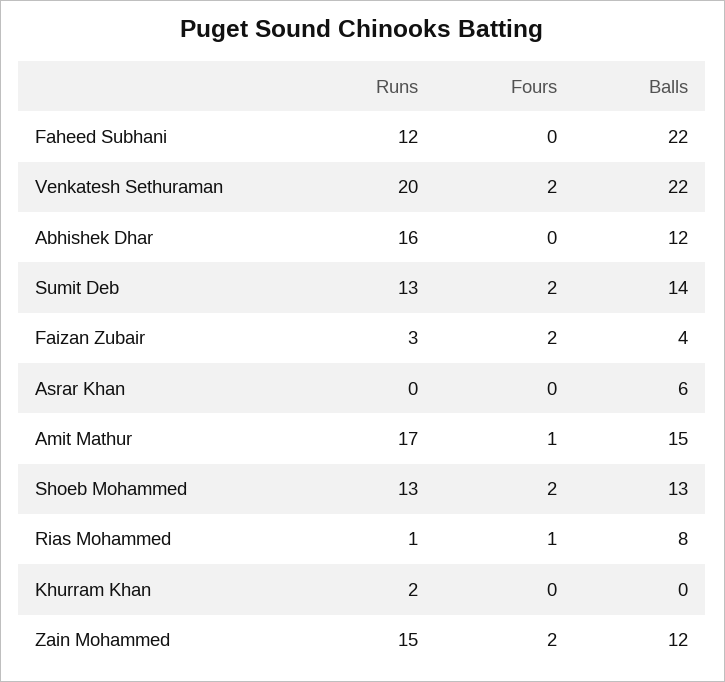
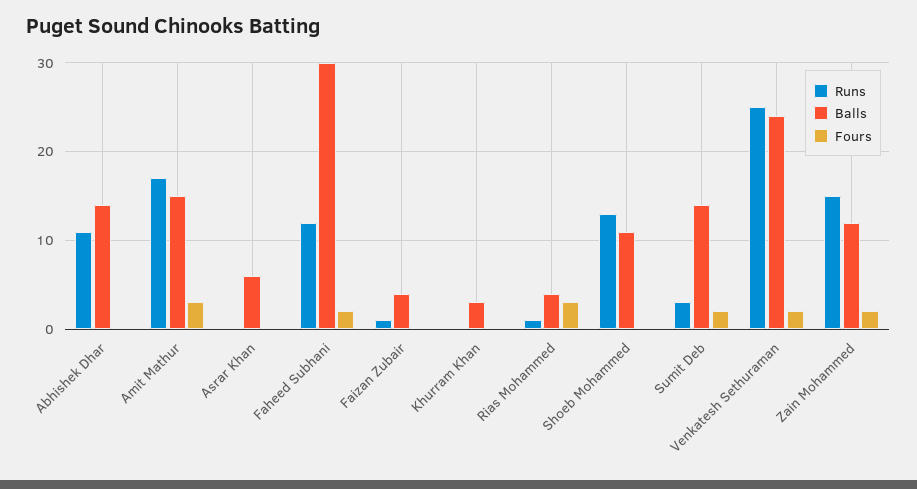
Fours, Faheed Subhani: 0 -> 2
Balls, Faheed Subhani: 22 -> 30
Runs, Venkatesh Sethuraman: 20 -> 25
Balls, Venkatesh Sethuraman: 22 -> 24
Runs, Abhishek Dhar: 16 -> 11
Balls, Abhishek Dhar: 12 -> 14
Runs, Sumit Deb: 13 -> 3
Runs, Faizan Zubair: 3 -> 1
Fours, Faizan Zubair: 2 -> 0
Fours, Amit Mathur: 1 -> 3
Fours, Shoeb Mohammed: 2 -> 0
Balls, Shoeb Mohammed: 13 -> 11
Fours, Rias Mohammed: 1 -> 3
Balls, Rias Mohammed: 8 -> 4
Runs, Khurram Khan: 2 -> 0
Balls, Khurram Khan: 0 -> 3

